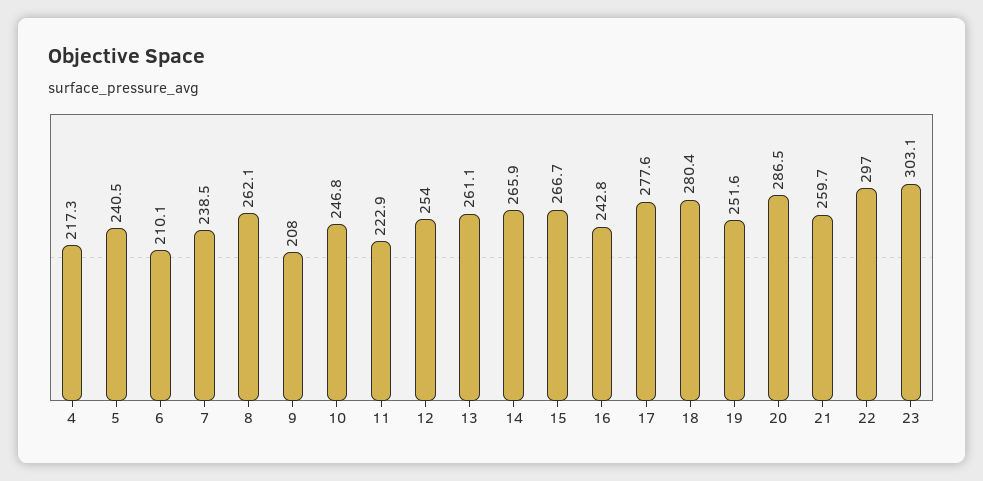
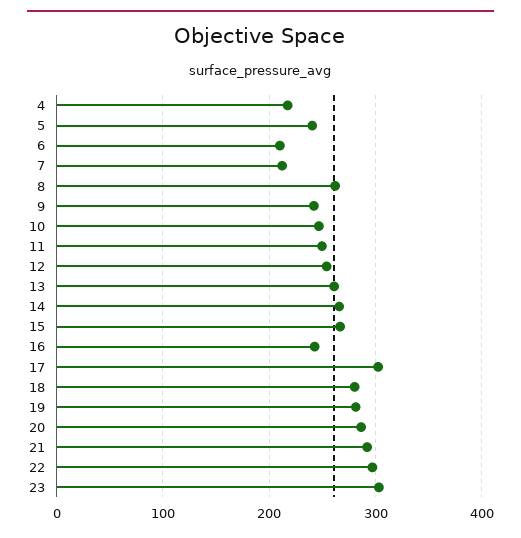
7: 238.5 -> 210
9: 208 -> 240
11: 222.9 -> 250
17: 277.6 -> 300
19: 251.6 -> 280
21: 259.7 -> 290

